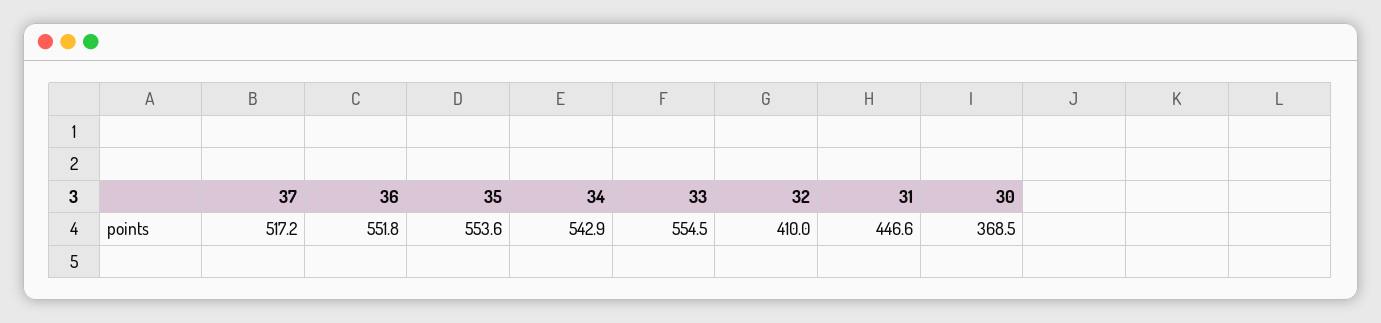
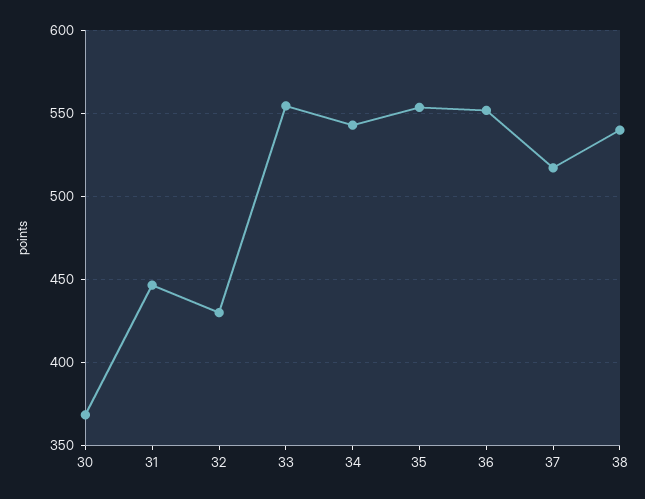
32: 410 -> 430
38: none -> 540

